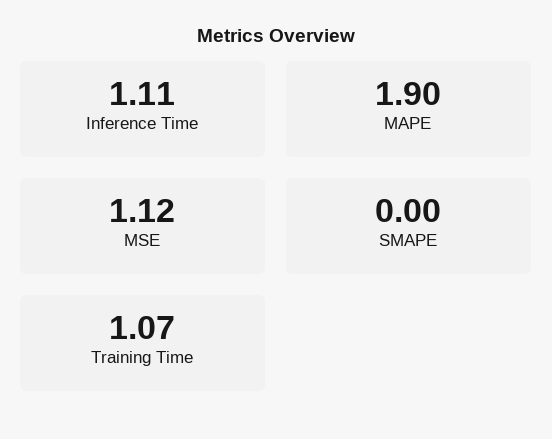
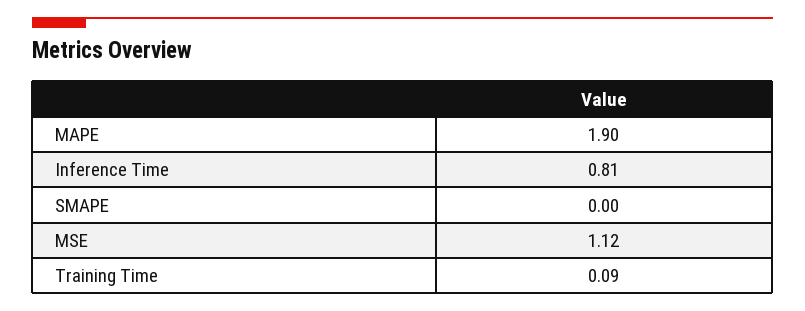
Inference Time: 1.11 -> 0.81
Training Time: 1.07 -> 0.09

